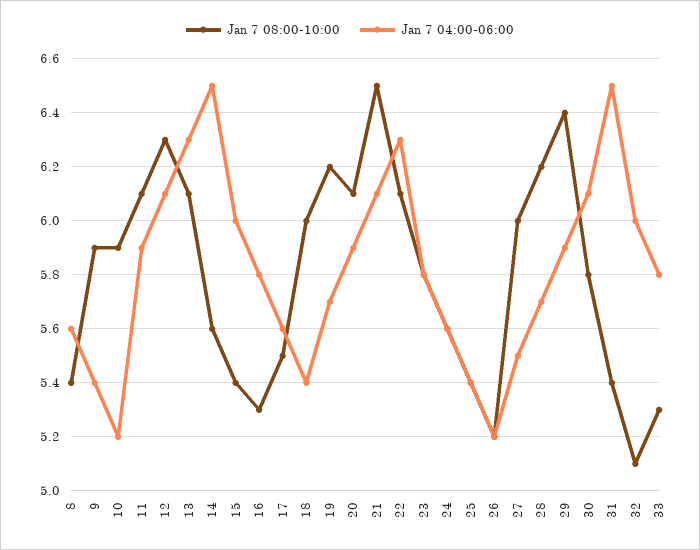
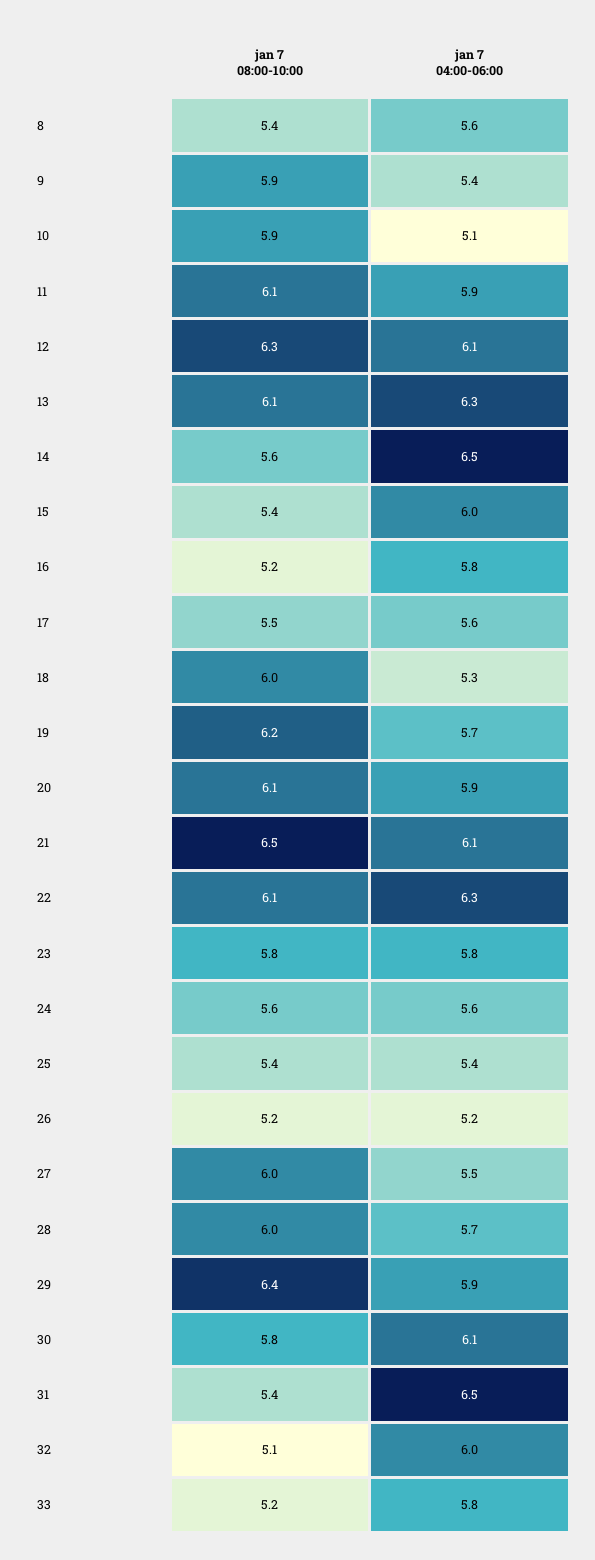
Jan 7 04:00-06:00, 10: 5.2 -> 5.1
Jan 7 08:00-10:00, 16: 5.3 -> 5.2
Jan 7 04:00-06:00, 18: 5.4 -> 5.3
Jan 7 08:00-10:00, 28: 6.2 -> 6
Jan 7 08:00-10:00, 33: 5.3 -> 5.2

